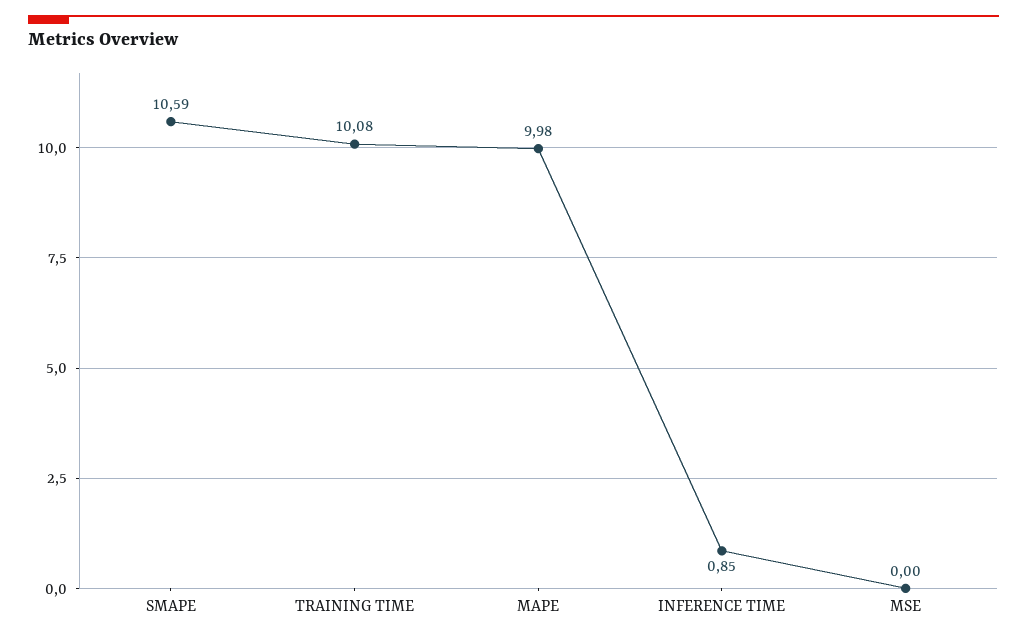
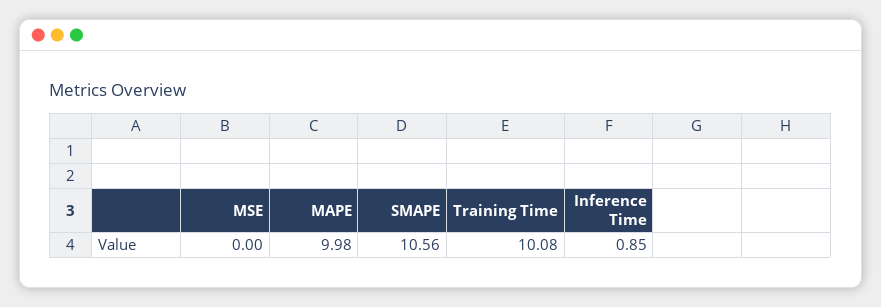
SMAPE: 10.59 -> 10.56

